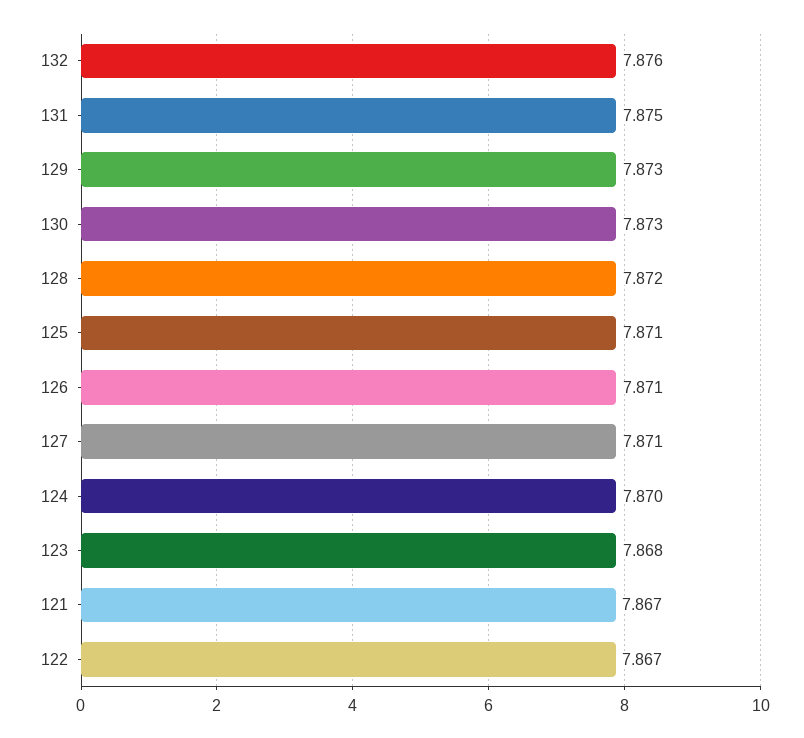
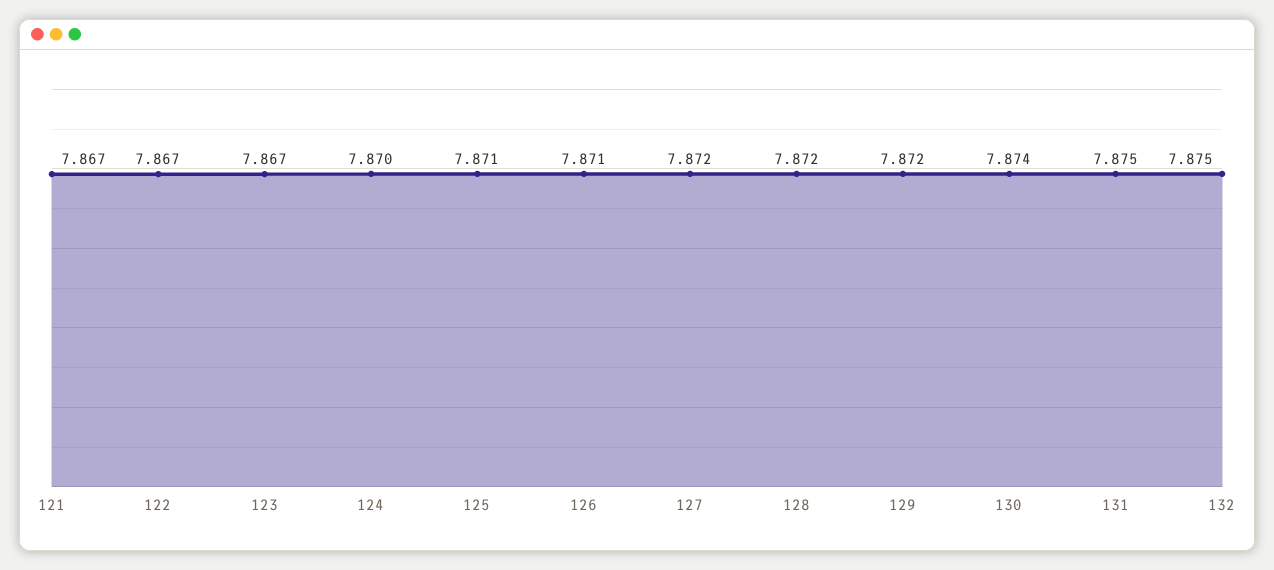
132: 7.876 -> 7.875
129: 7.873 -> 7.872
130: 7.873 -> 7.874
127: 7.871 -> 7.872
123: 7.868 -> 7.867

